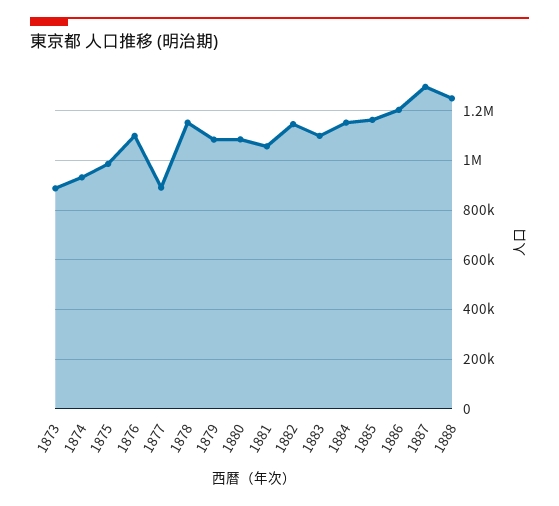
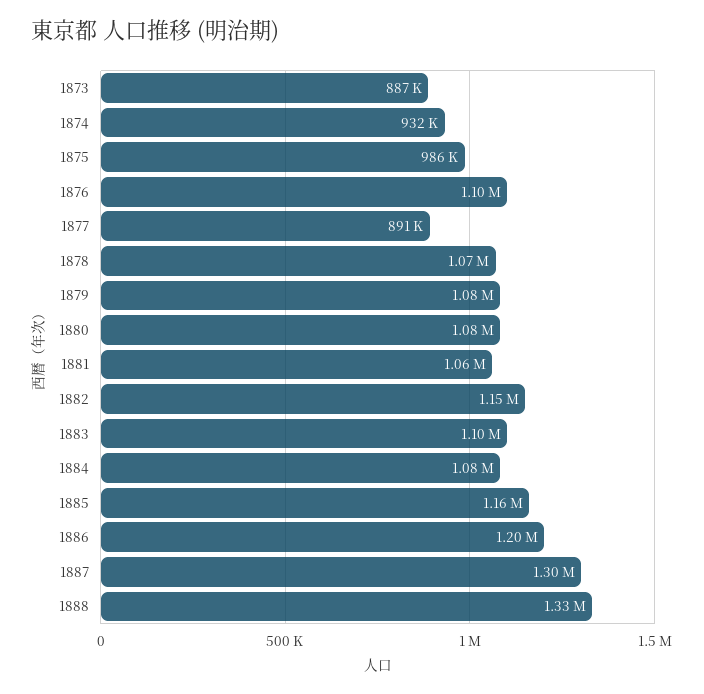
1878: 1150000 -> 1070000
1884: 1150000 -> 1080000
1888: 1250000 -> 1330000

